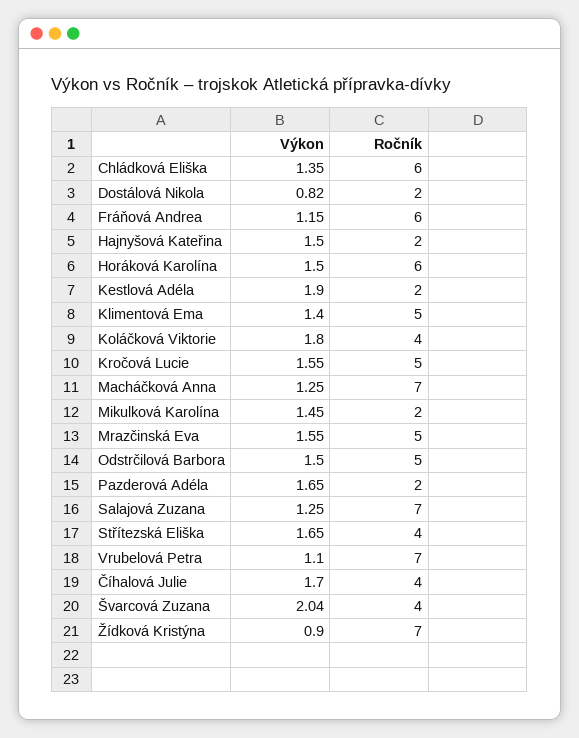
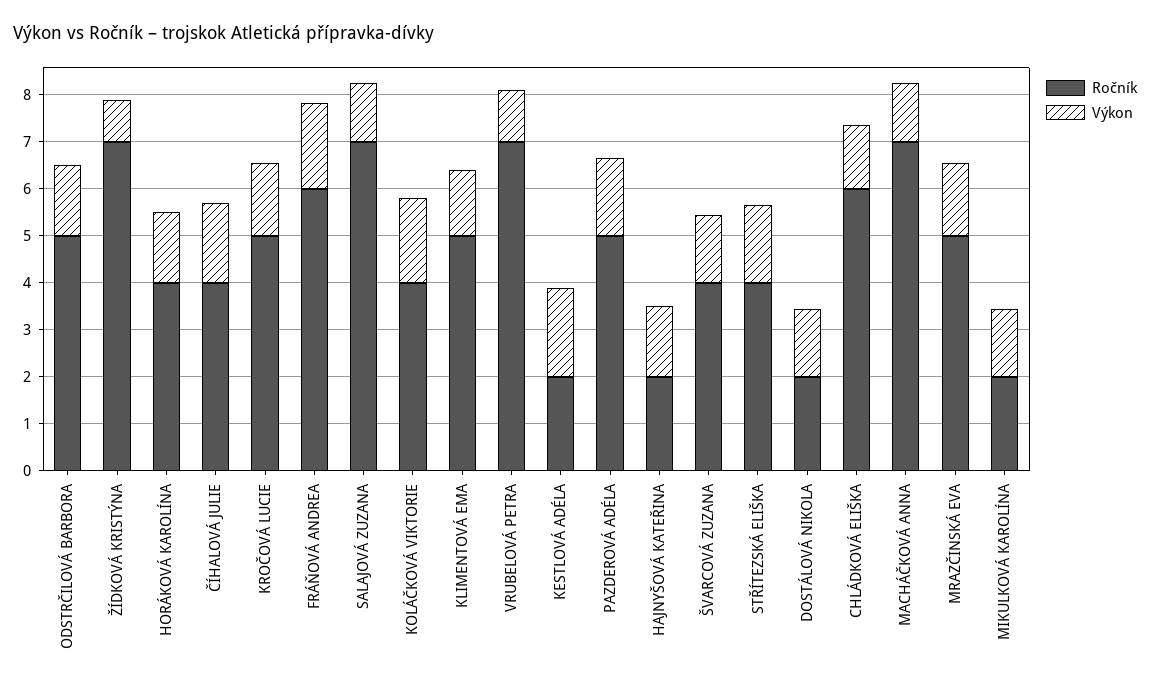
Výkon, Dostálová Nikola: 0.82 -> 1.4
Výkon, Fráňová Andrea: 1.15 -> 1.8
Ročník, Horáková Karolína: 6 -> 4
Ročník, Pazderová Adéla: 2 -> 5
Výkon, Švarcová Zuzana: 2.04 -> 1.4

